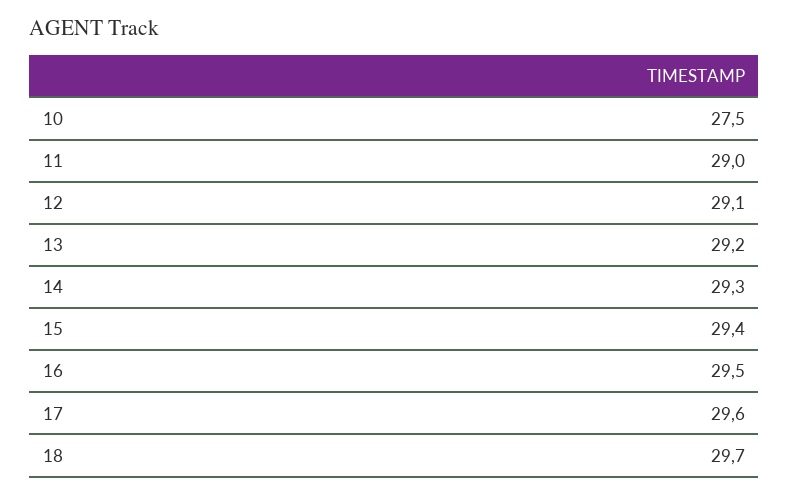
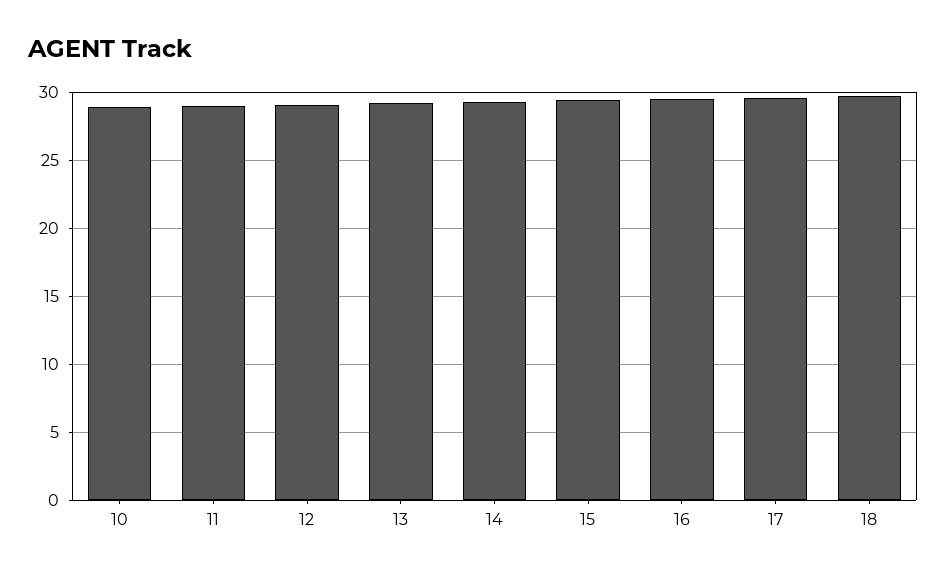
10: 27.5 -> 29

